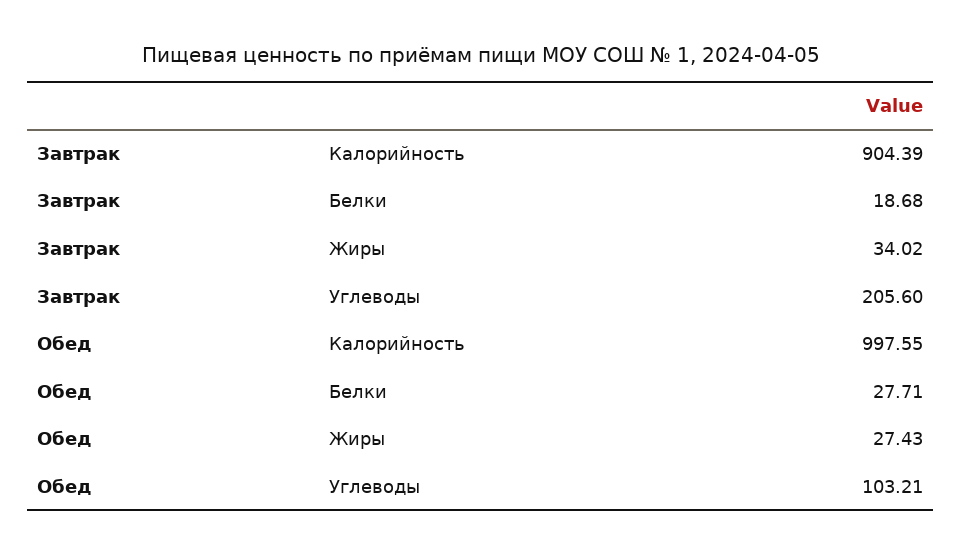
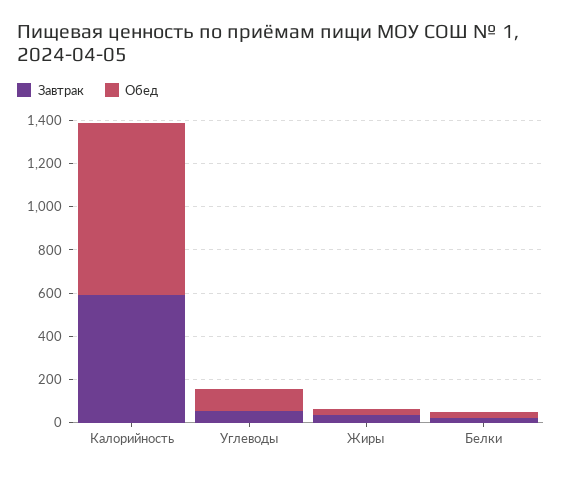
Завтрак, Калорийность: 904.39 -> 600
Завтрак, Углеводы: 205.6 -> 50
Обед, Калорийность: 997.55 -> 800

